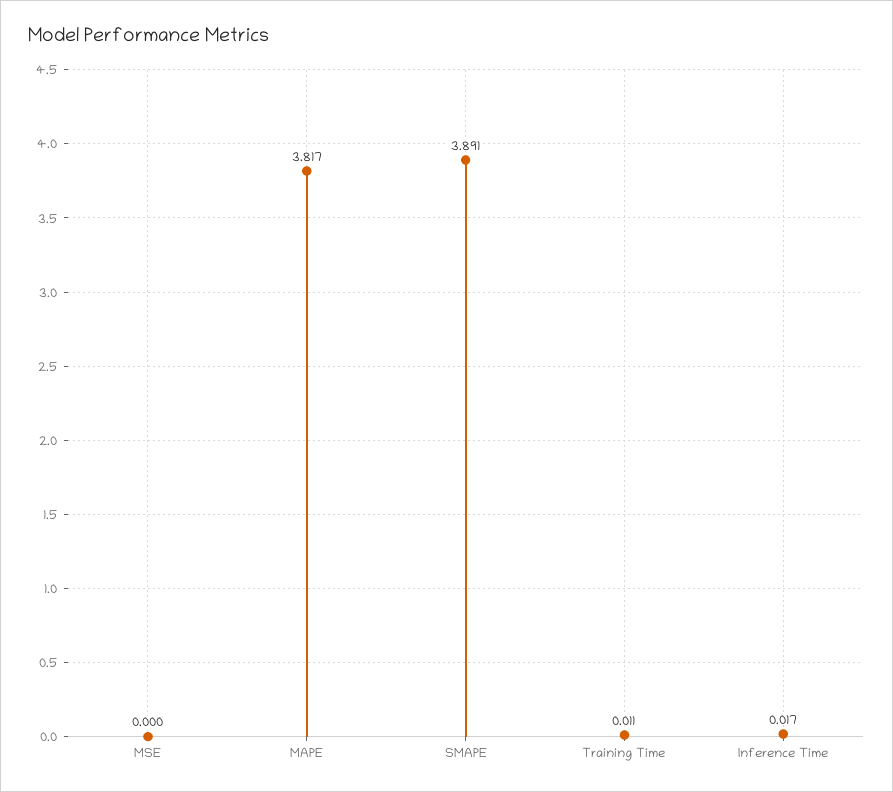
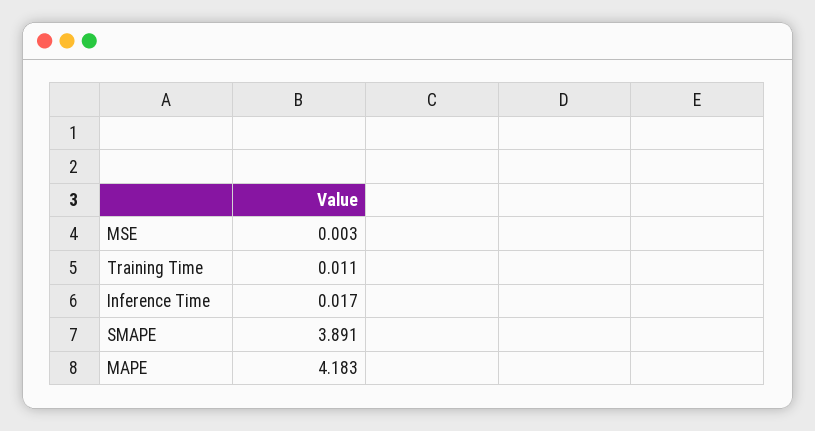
MSE: 0 -> 0.003
MAPE: 3.817 -> 4.183

